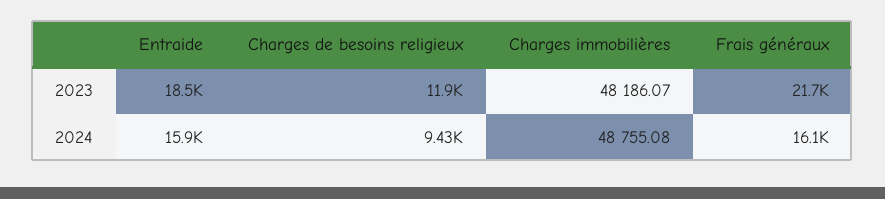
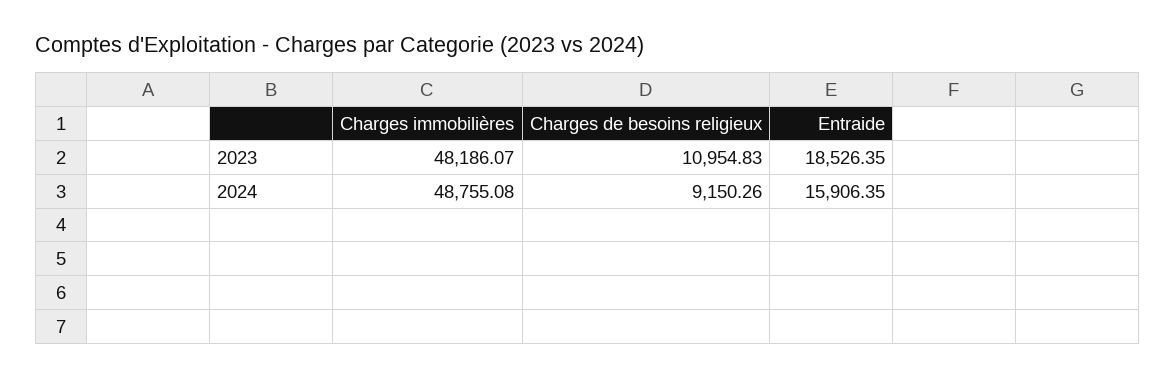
Charges de besoins religieux, 2023: 11900 -> 10954.83
Frais généraux, 2023: 21700 -> none
Charges de besoins religieux, 2024: 9430 -> 9150.26
Frais généraux, 2024: 16100 -> none

